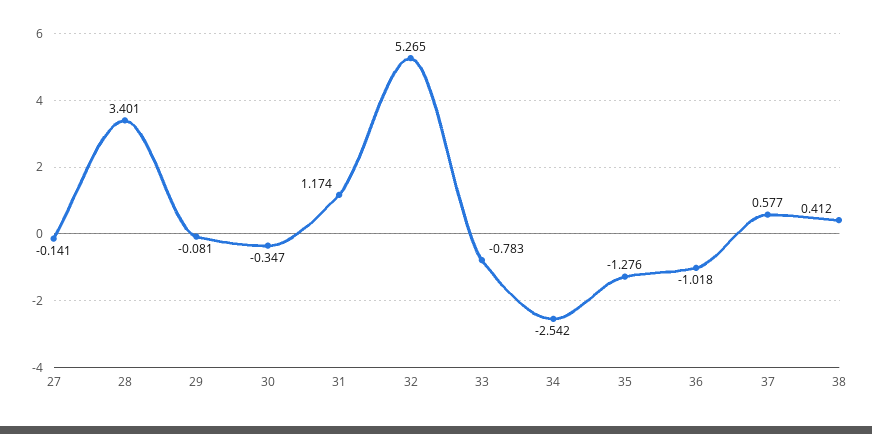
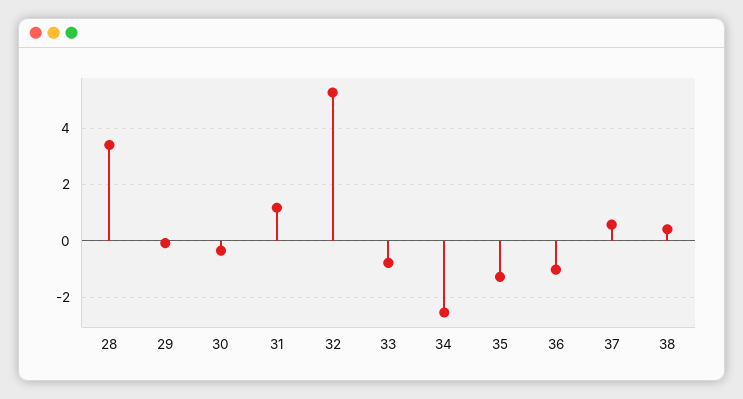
27: -0.141 -> none

